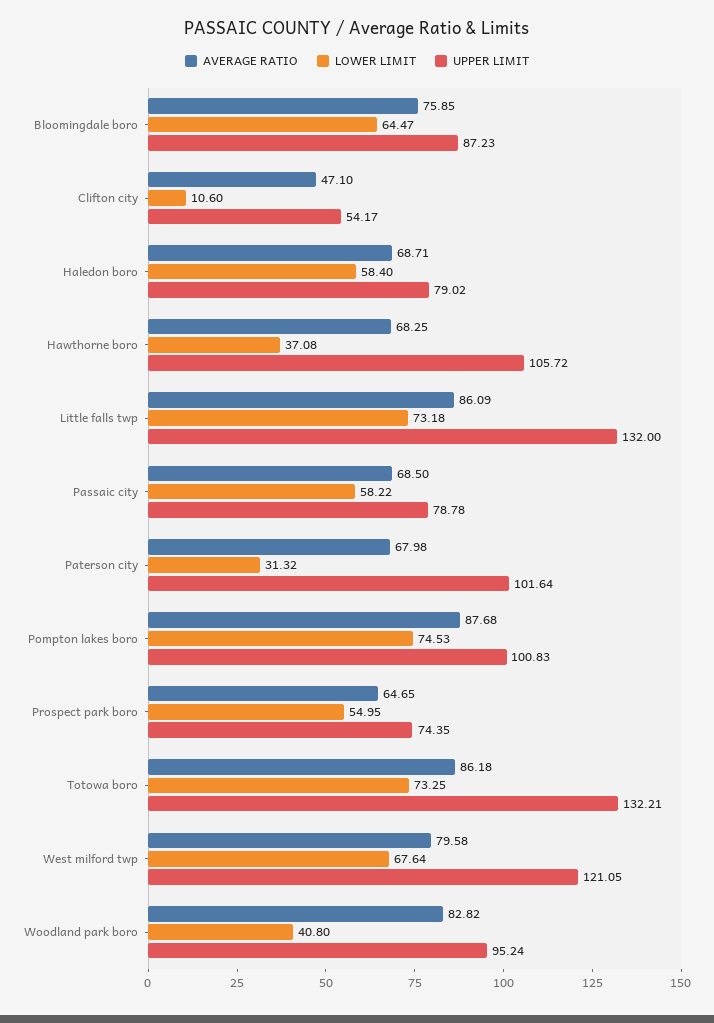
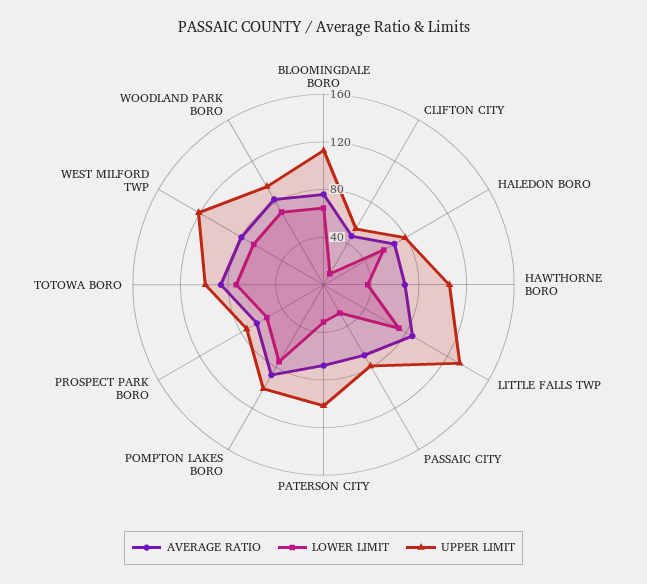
UPPER LIMIT, Bloomingdale boro: 87.23 -> 110
LOWER LIMIT, Passaic city: 58.22 -> 30
UPPER LIMIT, Totowa boro: 132.21 -> 100
LOWER LIMIT, Woodland park boro: 40.8 -> 70

